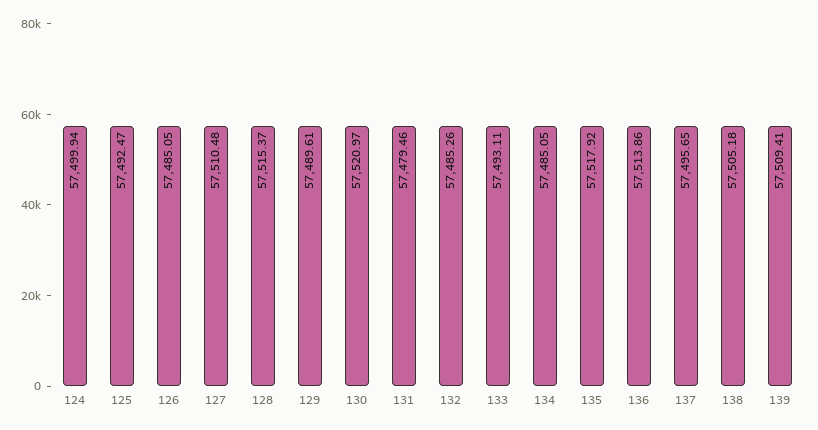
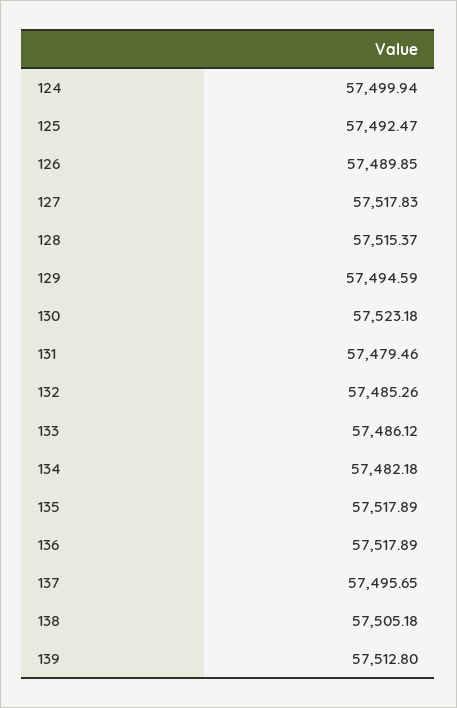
126: 57485.05 -> 57489.85
127: 57510.48 -> 57517.83
129: 57489.61 -> 57494.59
130: 57520.97 -> 57523.18
133: 57493.11 -> 57486.12
134: 57485.05 -> 57482.18
135: 57517.92 -> 57517.89
136: 57513.86 -> 57517.89
139: 57509.41 -> 57512.8

